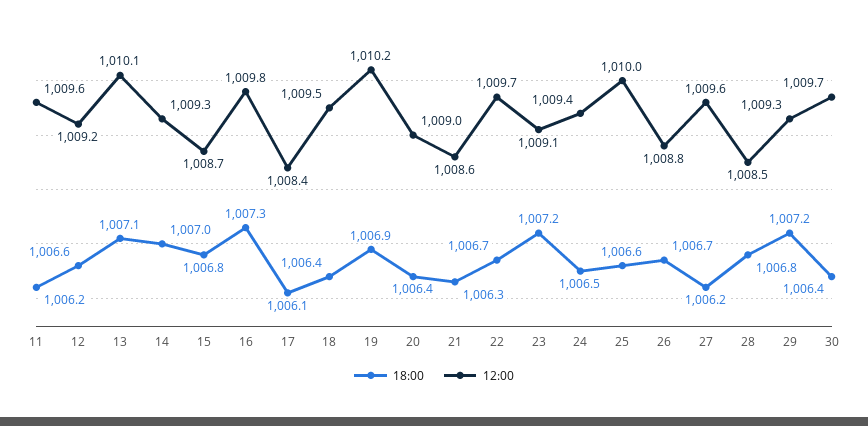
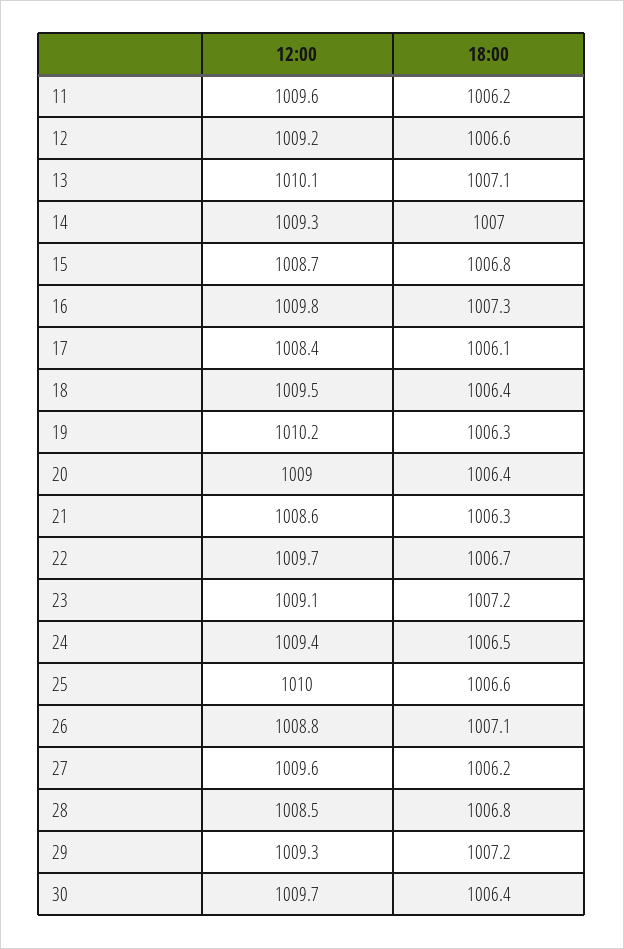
18:00, 19: 1006.9 -> 1006.3
18:00, 26: 1006.7 -> 1007.1

